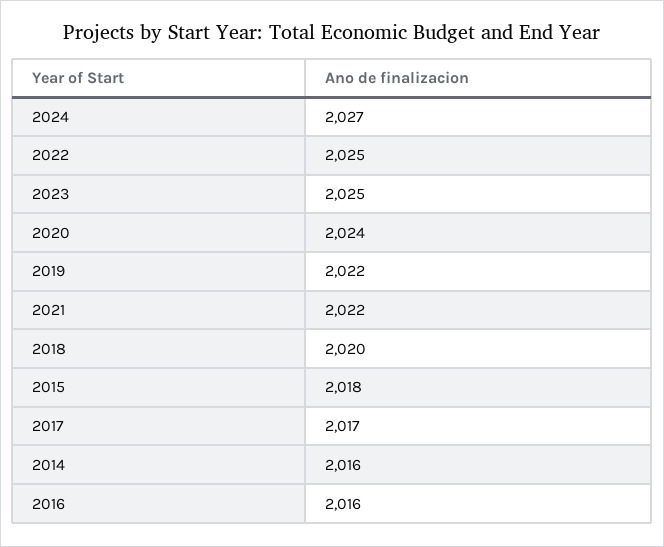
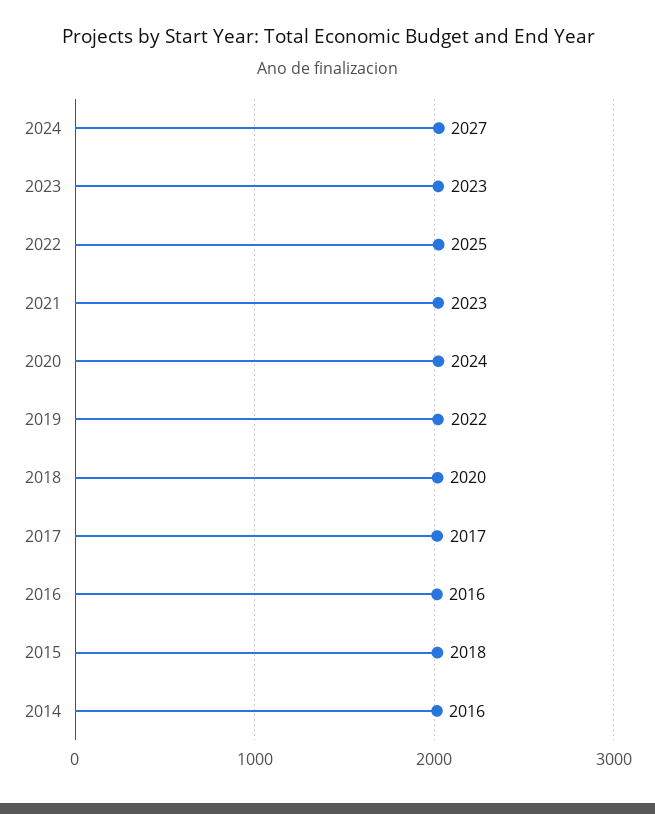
2023: 2025 -> 2023
2021: 2022 -> 2023

